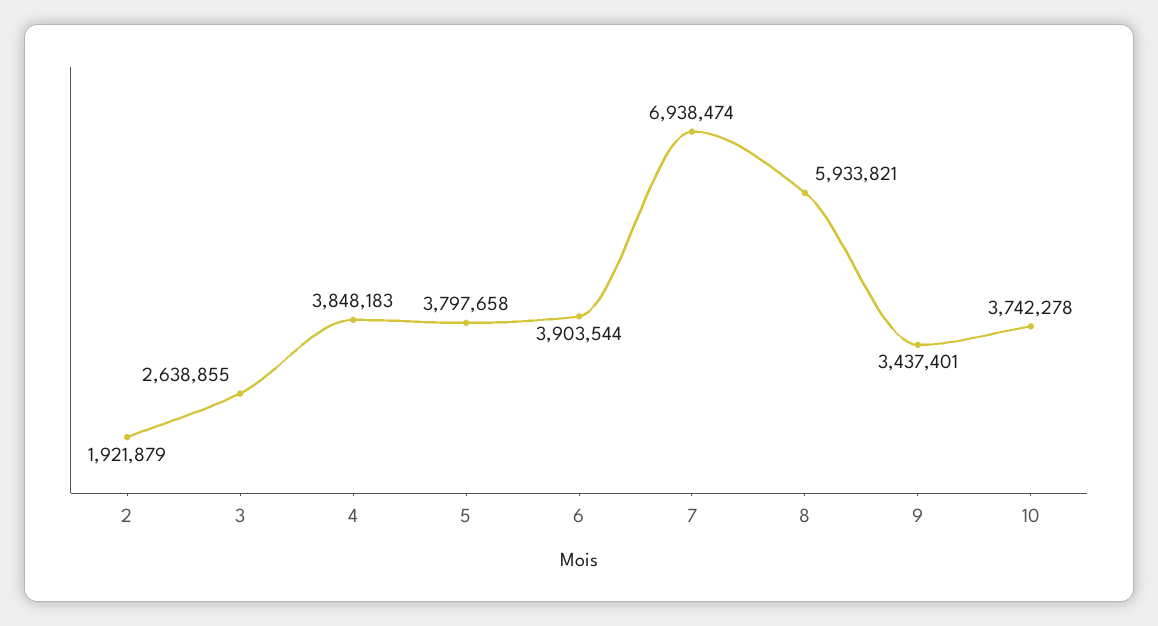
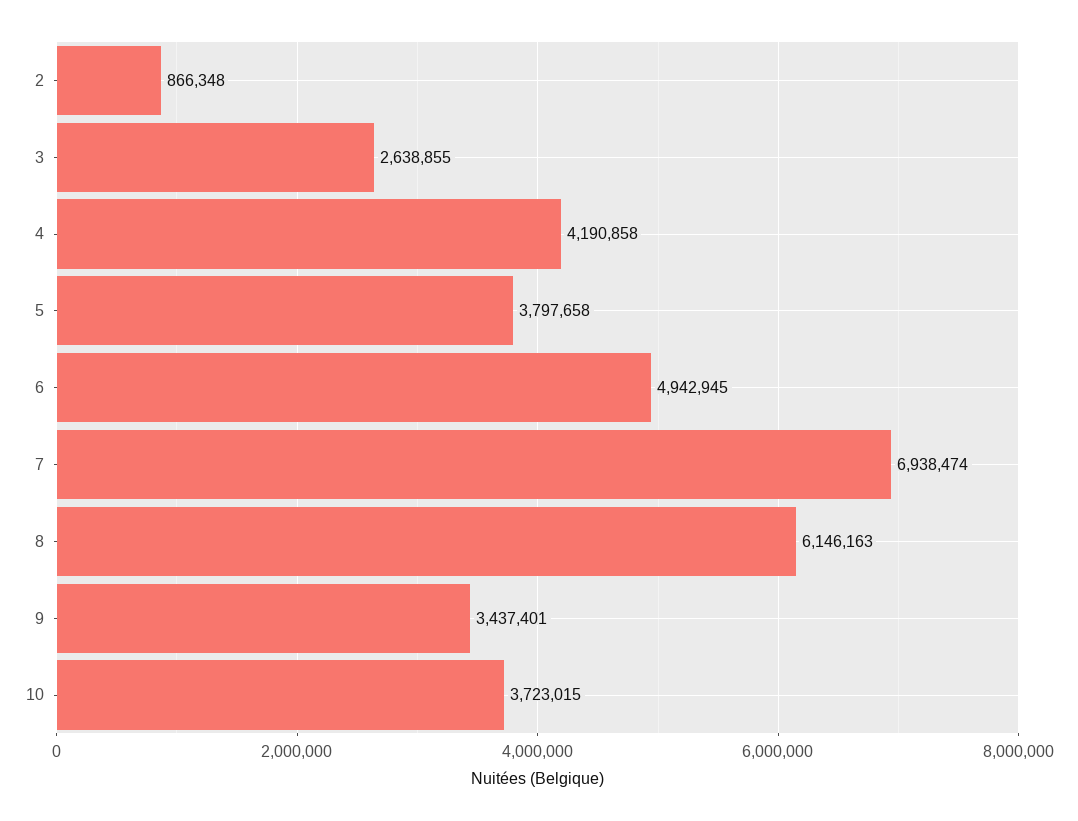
2: 1921879 -> 866348
4: 3848183 -> 4190858
6: 3903544 -> 4942945
8: 5933821 -> 6146163
10: 3742278 -> 3723015

